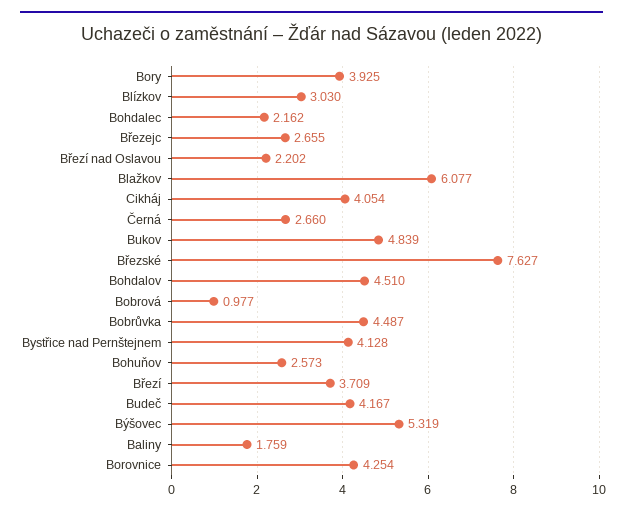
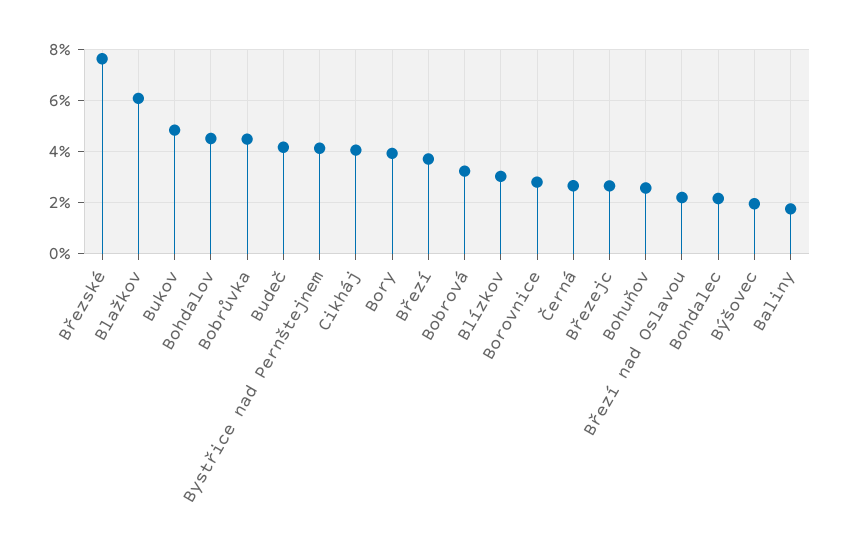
Bobrová: 0.977 -> 3.25
Býšovec: 5.319 -> 2
Borovnice: 4.254 -> 2.75

